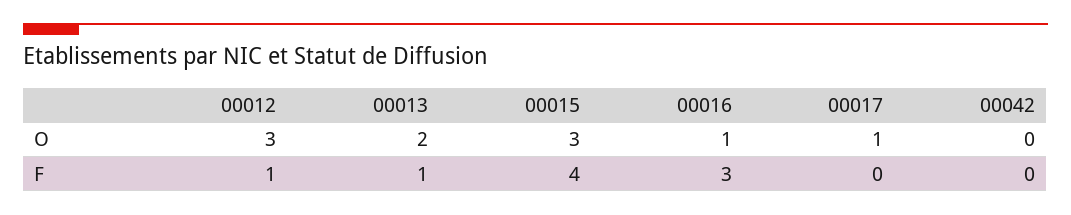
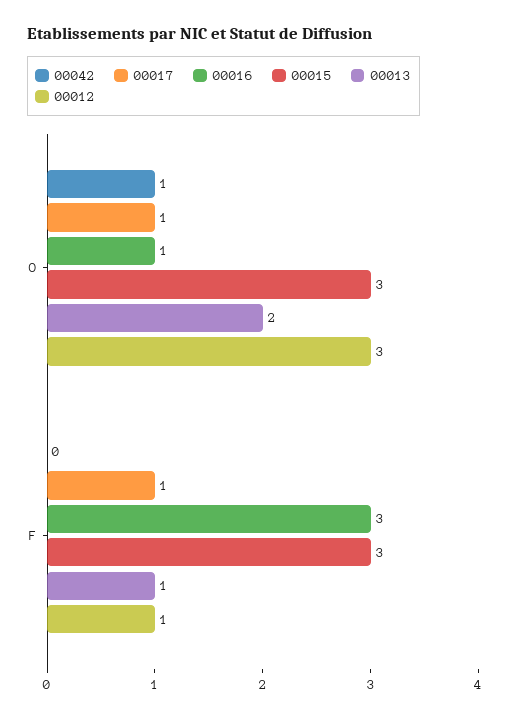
00042, O: 0 -> 1
00015, F: 4 -> 3
00017, F: 0 -> 1

